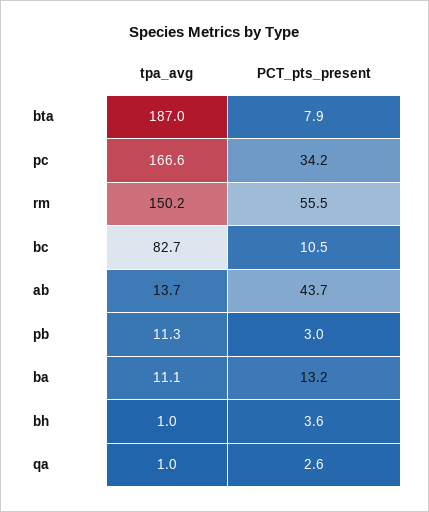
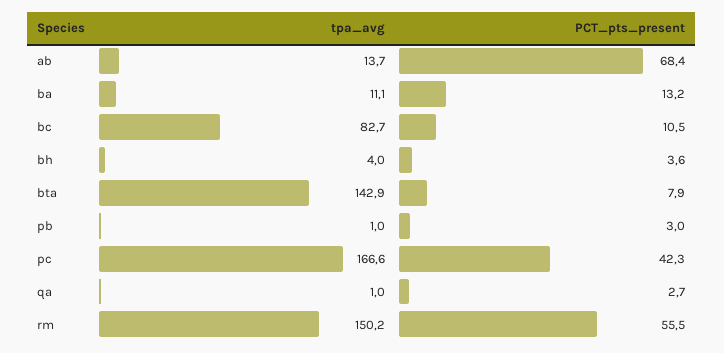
tpa_avg, bta: 187 -> 142.9
PCT_pts_present, pc: 34.2 -> 42.3
PCT_pts_present, ab: 43.7 -> 68.4
tpa_avg, pb: 11.3 -> 1
tpa_avg, bh: 1 -> 4
PCT_pts_present, qa: 2.6 -> 2.7

